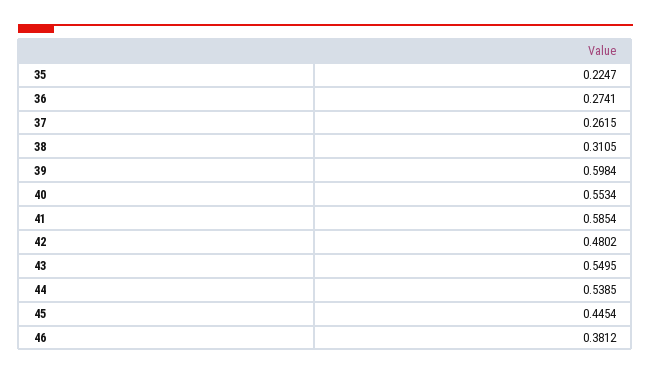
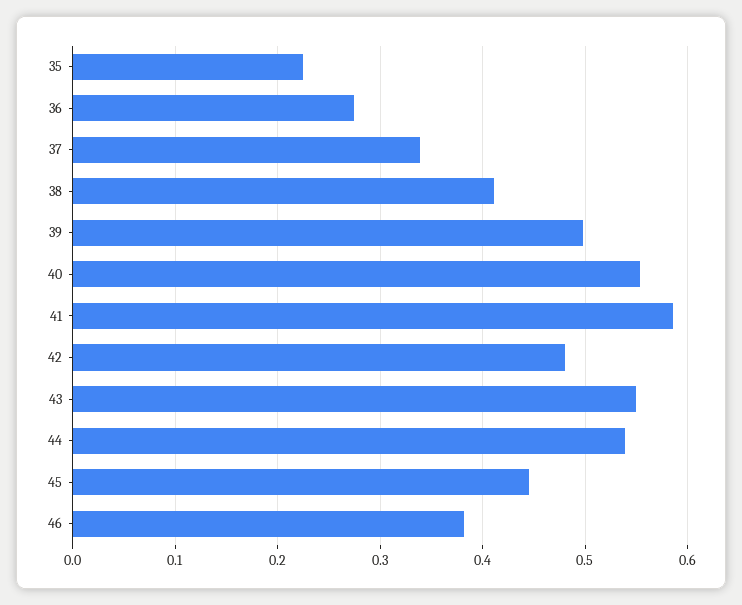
37: 0.2615 -> 0.34
38: 0.3105 -> 0.41
39: 0.5984 -> 0.5

